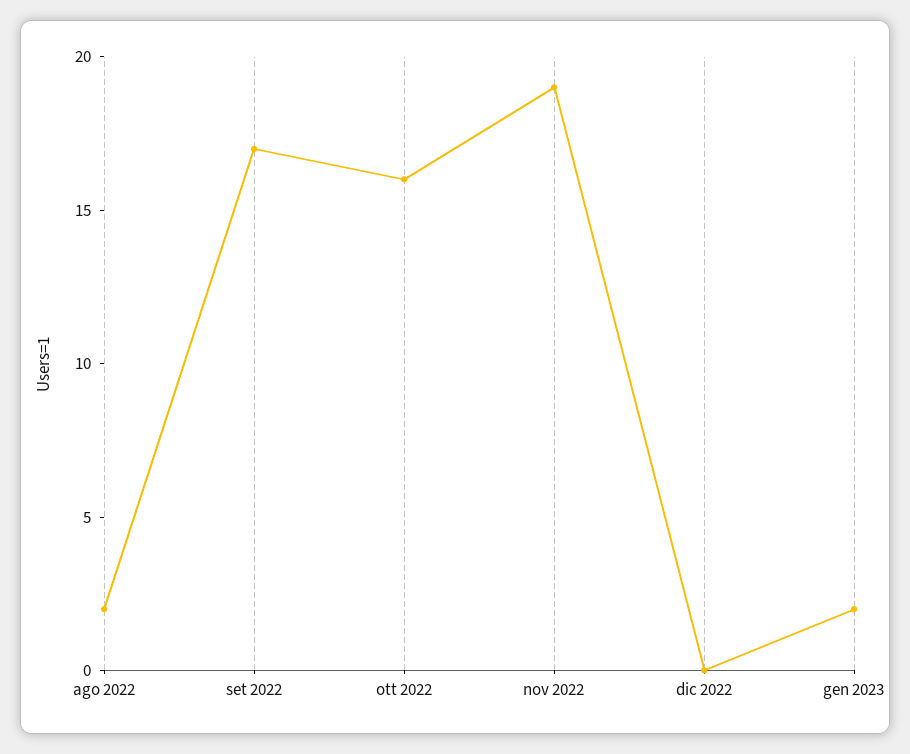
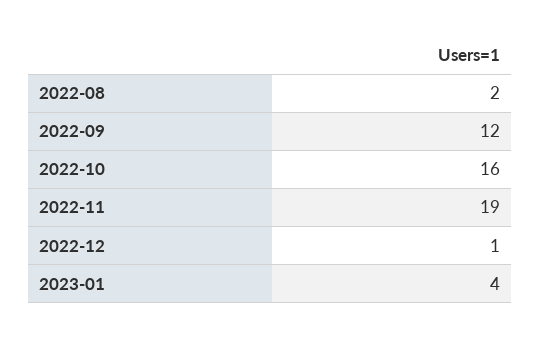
set 2022: 17 -> 12
dic 2022: 0 -> 1
gen 2023: 2 -> 4

